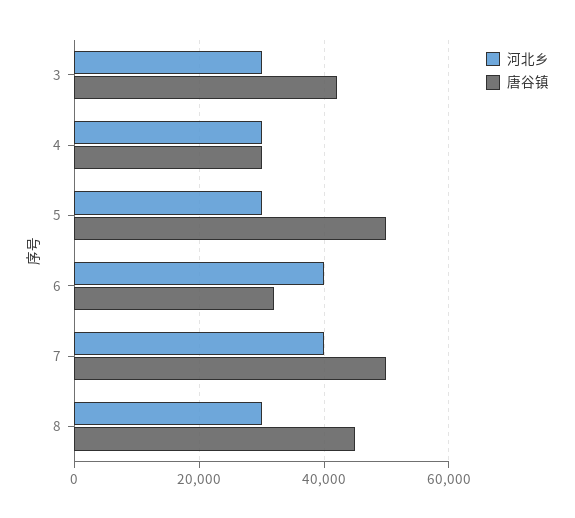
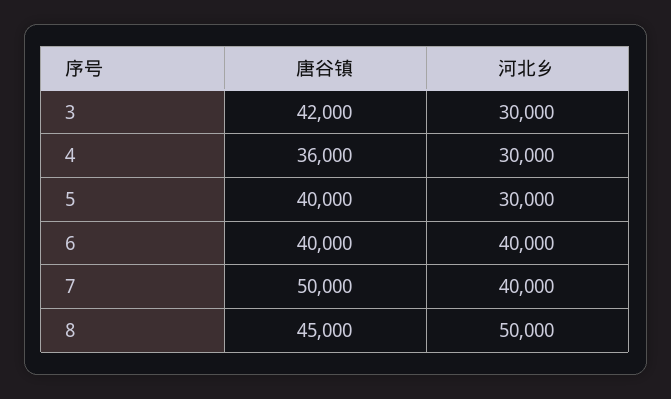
唐谷镇, 4: 30000 -> 36000
唐谷镇, 5: 50000 -> 40000
唐谷镇, 6: 32000 -> 40000
河北乡, 8: 30000 -> 50000

